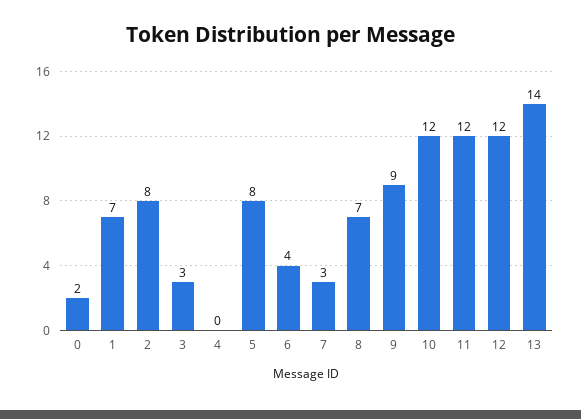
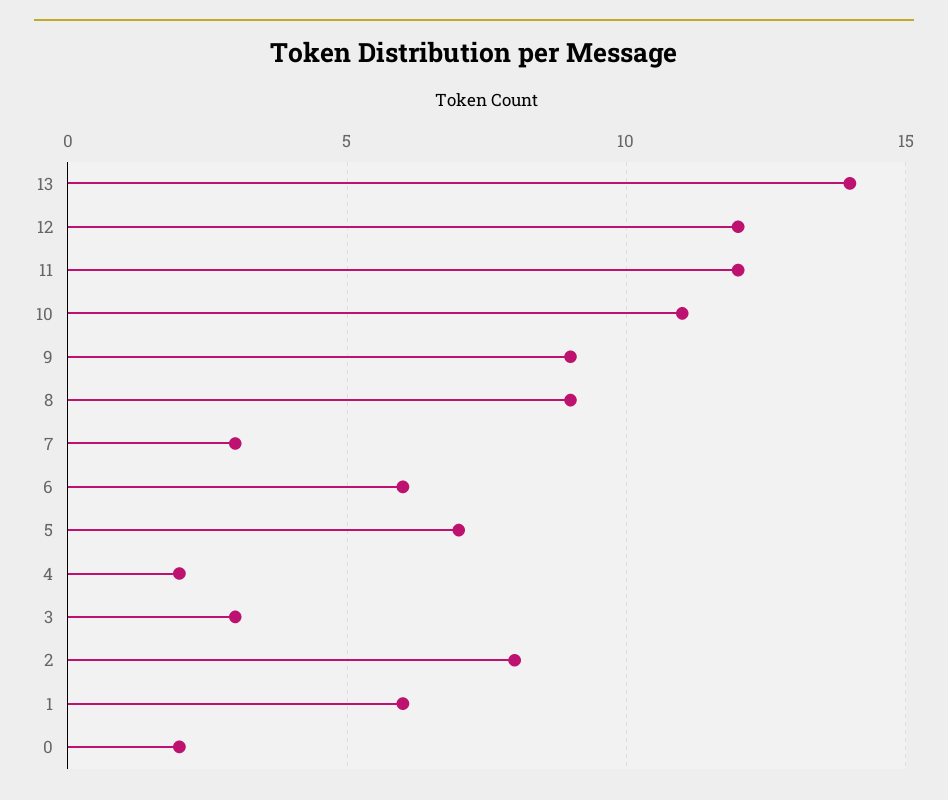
1: 7 -> 6
4: 0 -> 2
5: 8 -> 7
6: 4 -> 6
8: 7 -> 9
10: 12 -> 11

